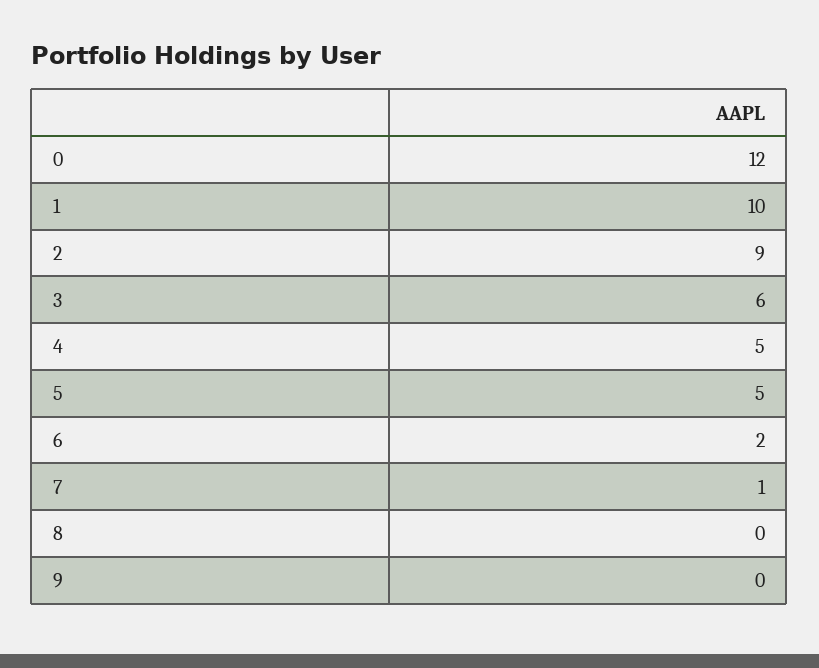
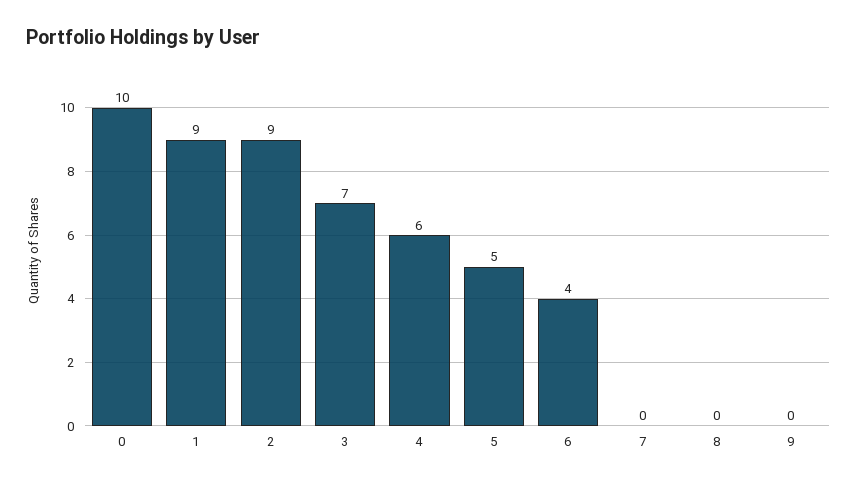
0: 12 -> 10
1: 10 -> 9
3: 6 -> 7
4: 5 -> 6
6: 2 -> 4
7: 1 -> 0

